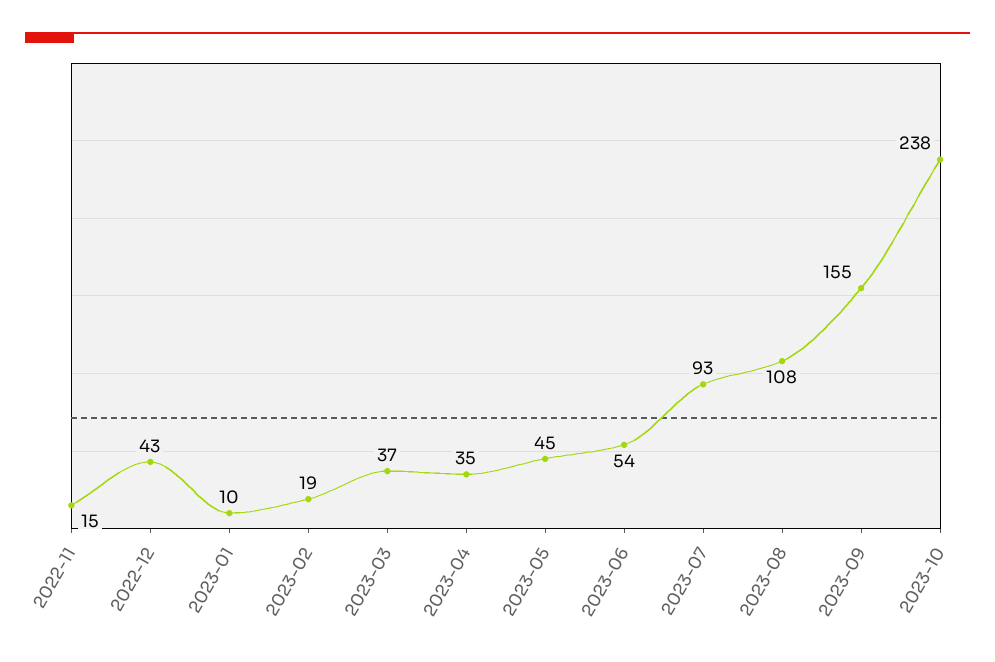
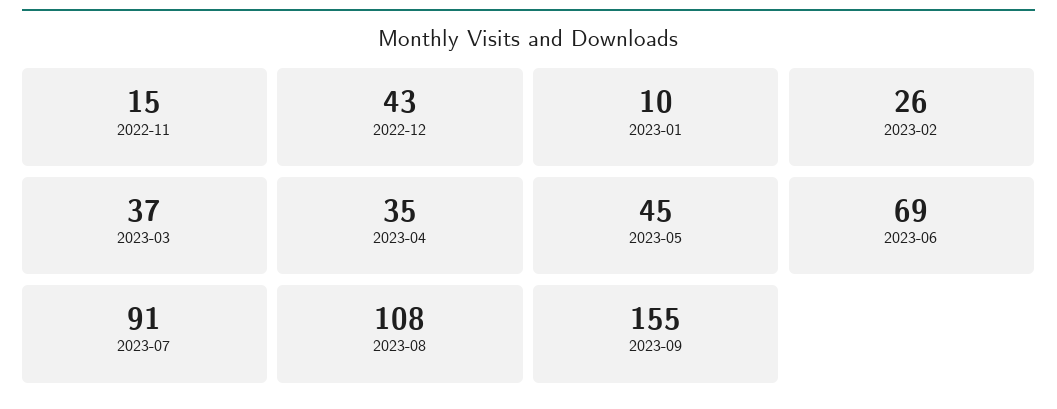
2023-02: 19 -> 26
2023-06: 54 -> 69
2023-07: 93 -> 91
2023-10: 238 -> none

